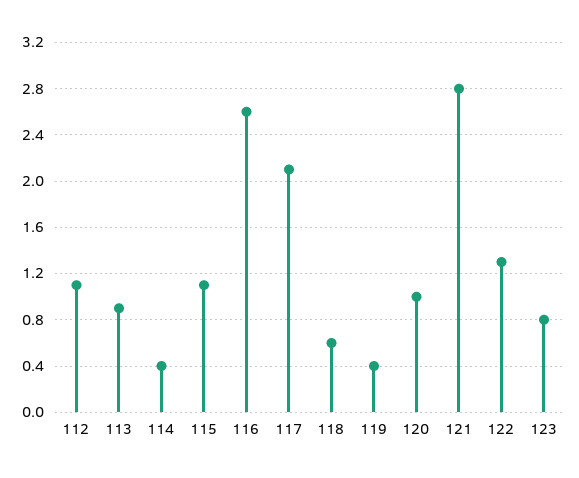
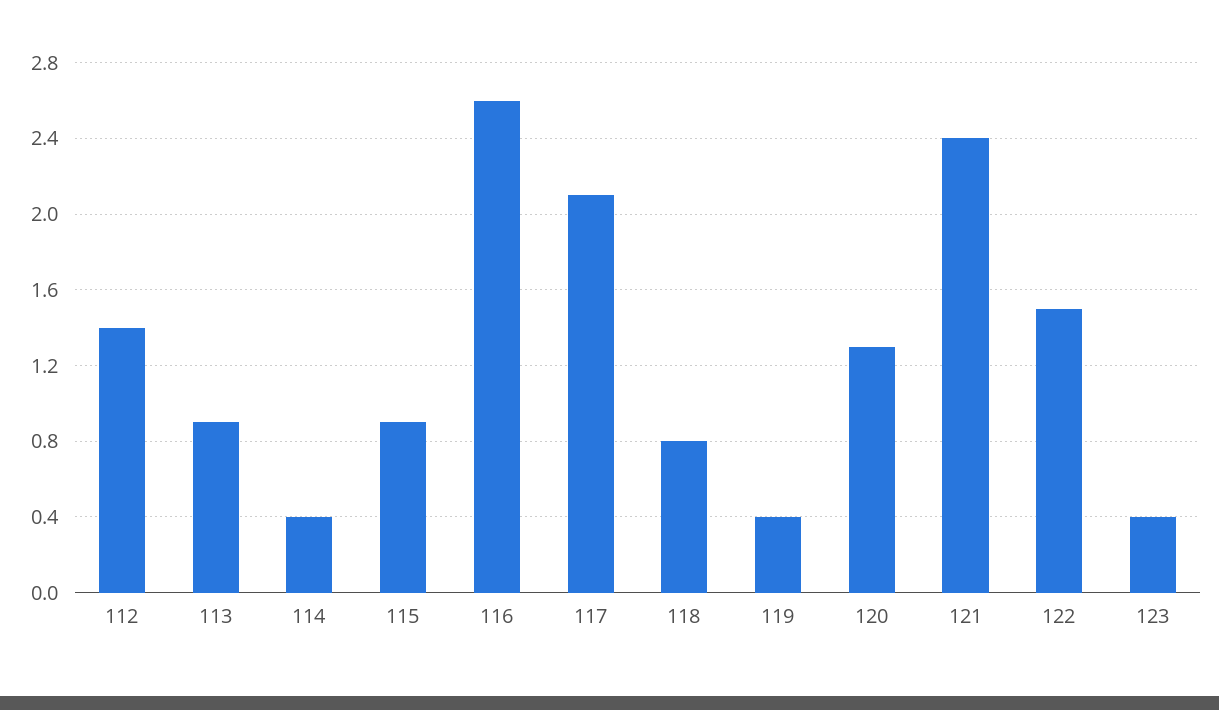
112: 1.1 -> 1.4
115: 1.1 -> 0.9
118: 0.6 -> 0.8
120: 1 -> 1.3
121: 2.8 -> 2.4
122: 1.3 -> 1.5
123: 0.8 -> 0.4

